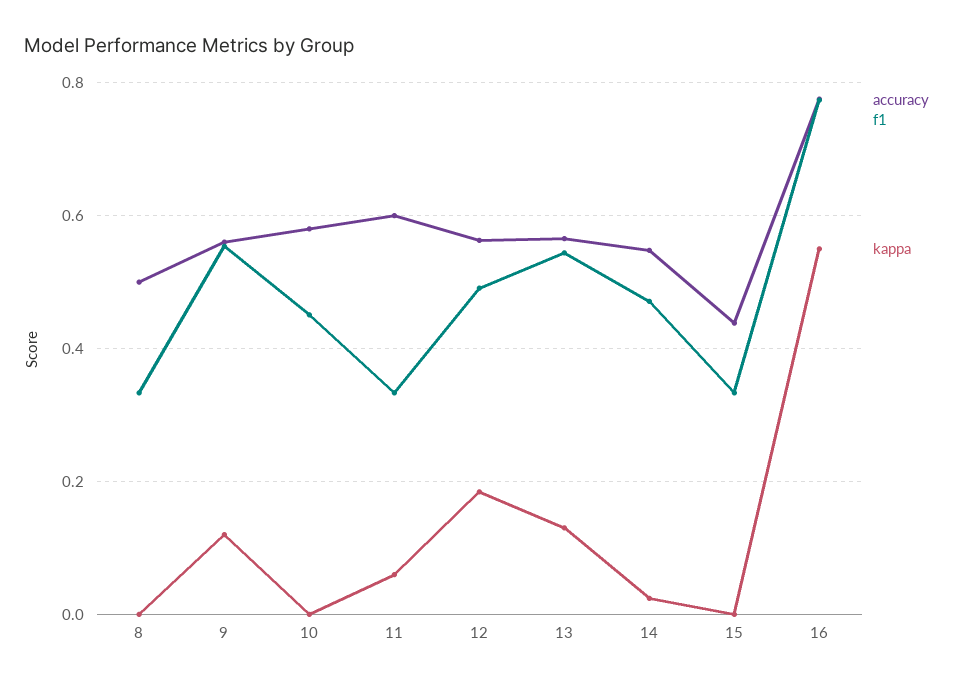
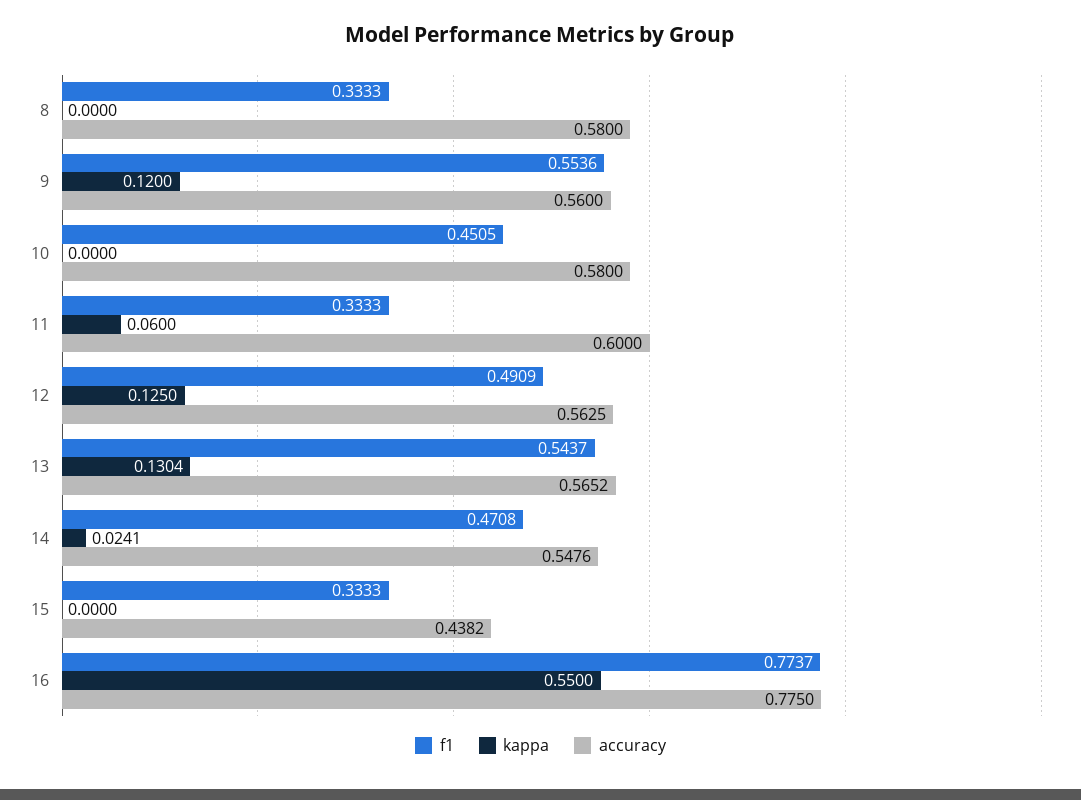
accuracy, 8: 0.5 -> 0.58
kappa, 12: 0.18 -> 0.125

